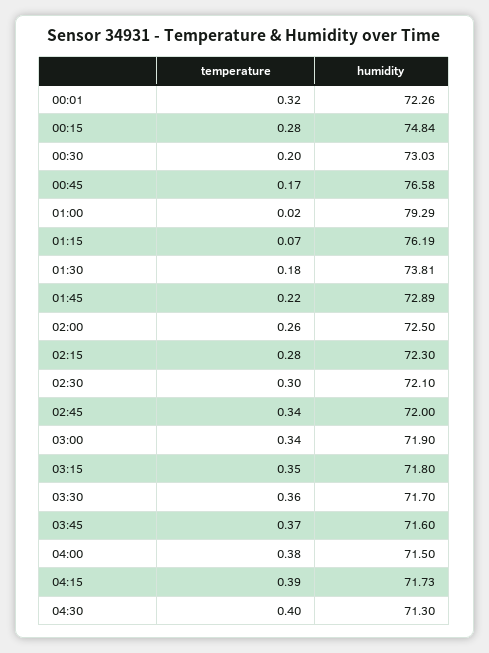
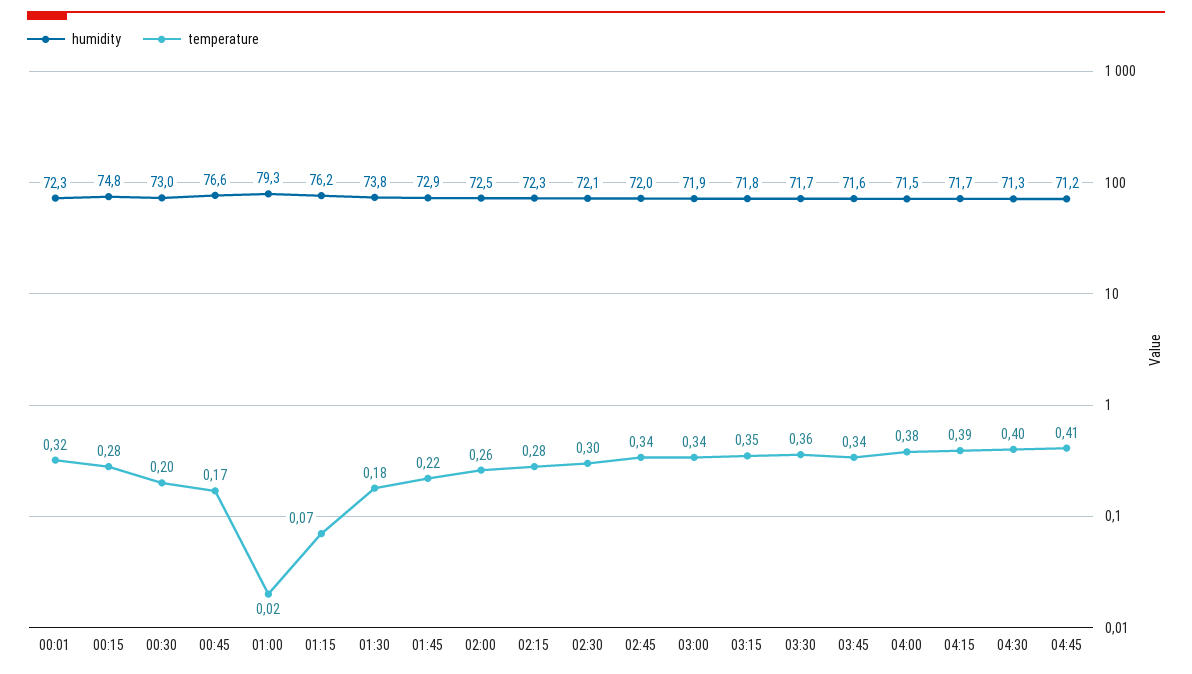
temperature, 03:45: 0.37 -> 0.34
humidity, 04:45: none -> 71.2
temperature, 04:45: none -> 0.41

